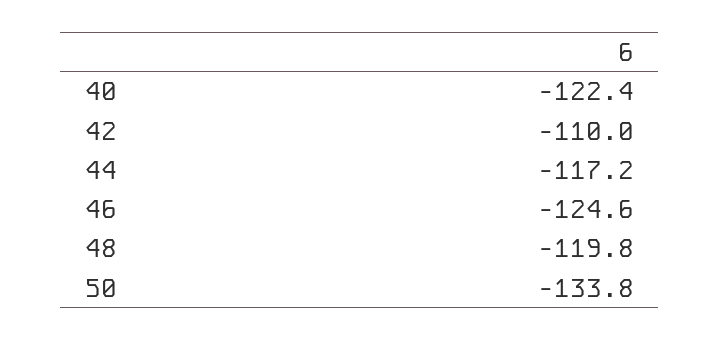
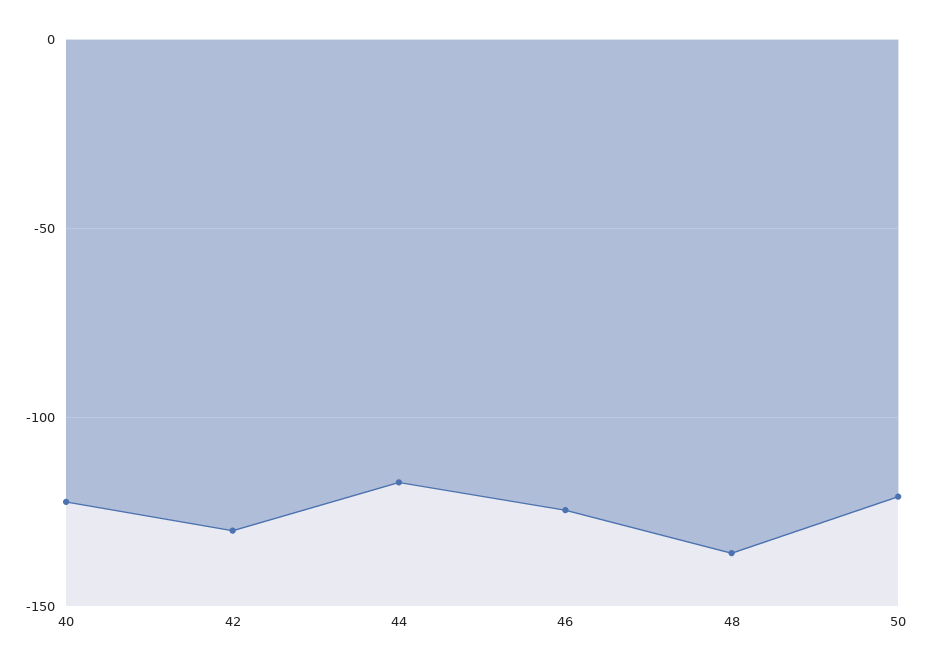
42: -110 -> -130
48: -119.8 -> -135
50: -133.8 -> -120

